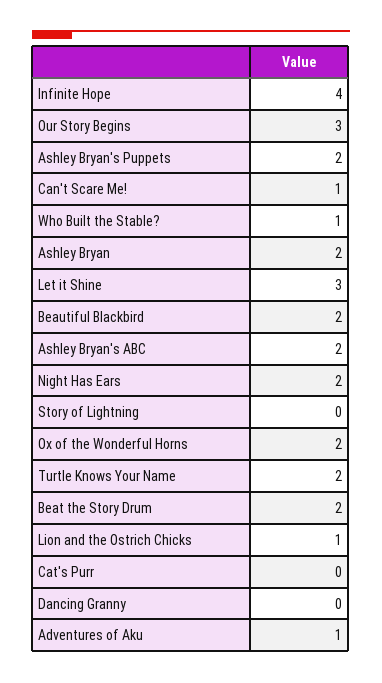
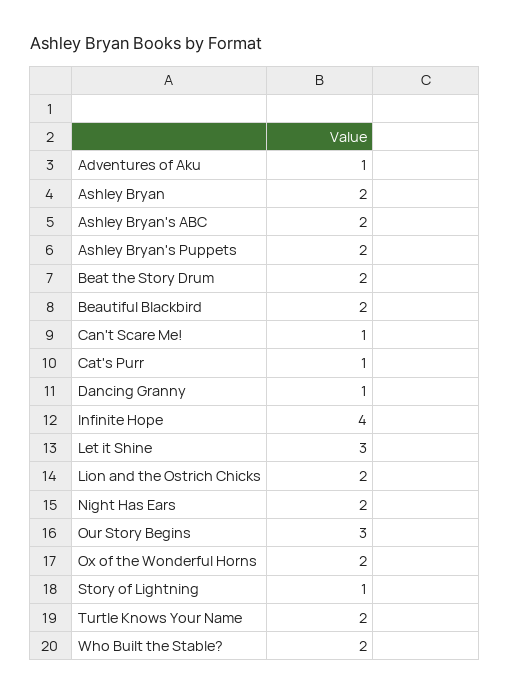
Who Built the Stable?: 1 -> 2
Story of Lightning: 0 -> 1
Lion and the Ostrich Chicks: 1 -> 2
Cat's Purr: 0 -> 1
Dancing Granny: 0 -> 1

